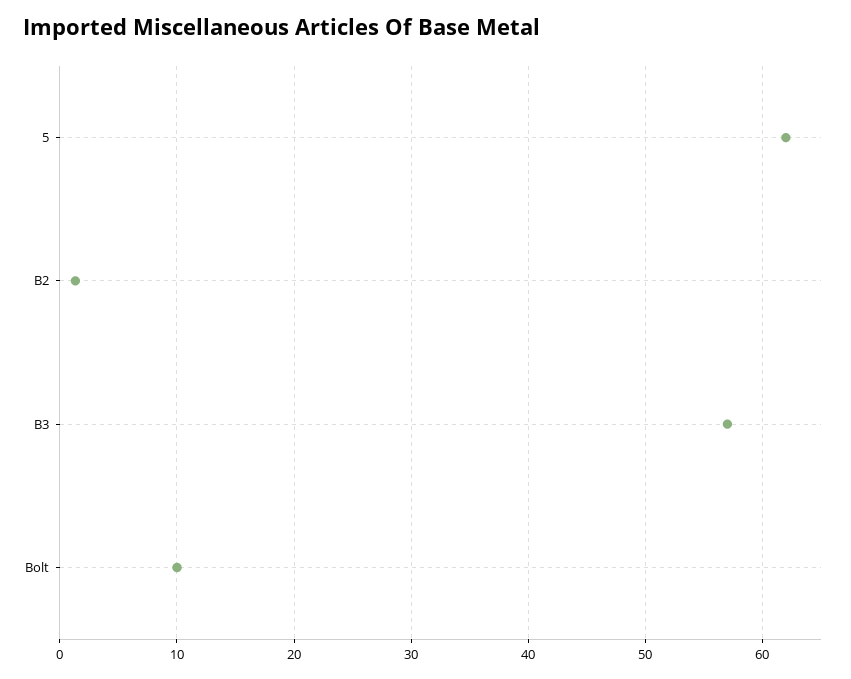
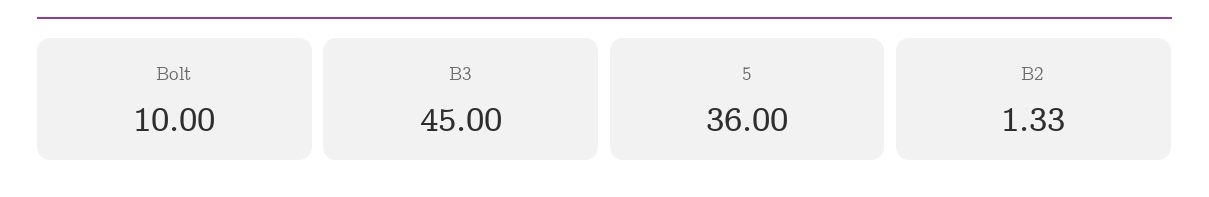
5: 62 -> 36
B3: 57 -> 45

